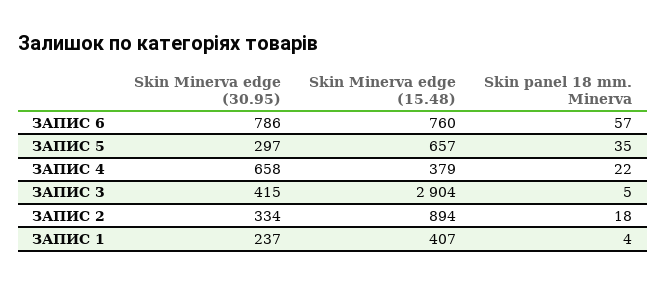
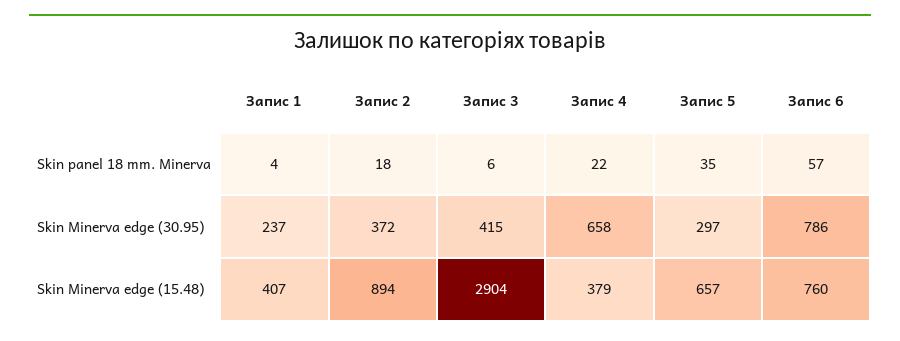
Skin panel 18 mm. Minerva, ЗАПИС 3: 5 -> 6
Skin Minerva edge (30.95), ЗАПИС 2: 334 -> 372

